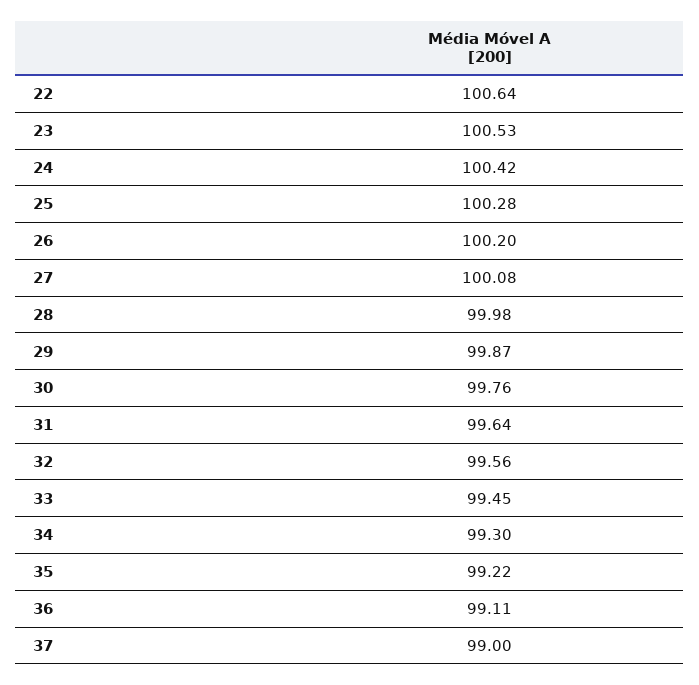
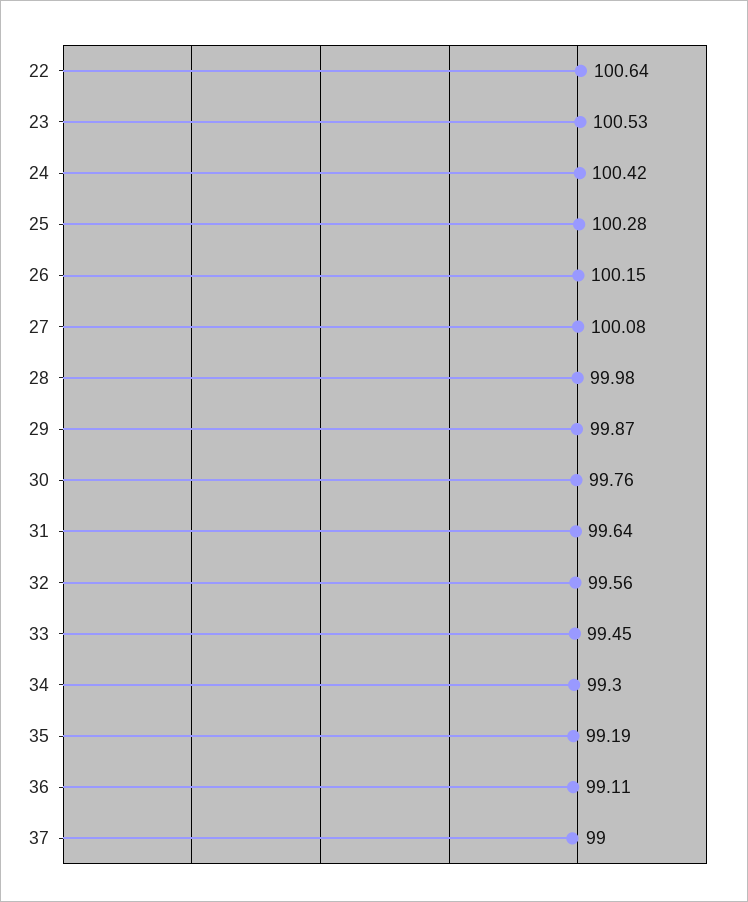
26: 100.2 -> 100.15
35: 99.22 -> 99.19

